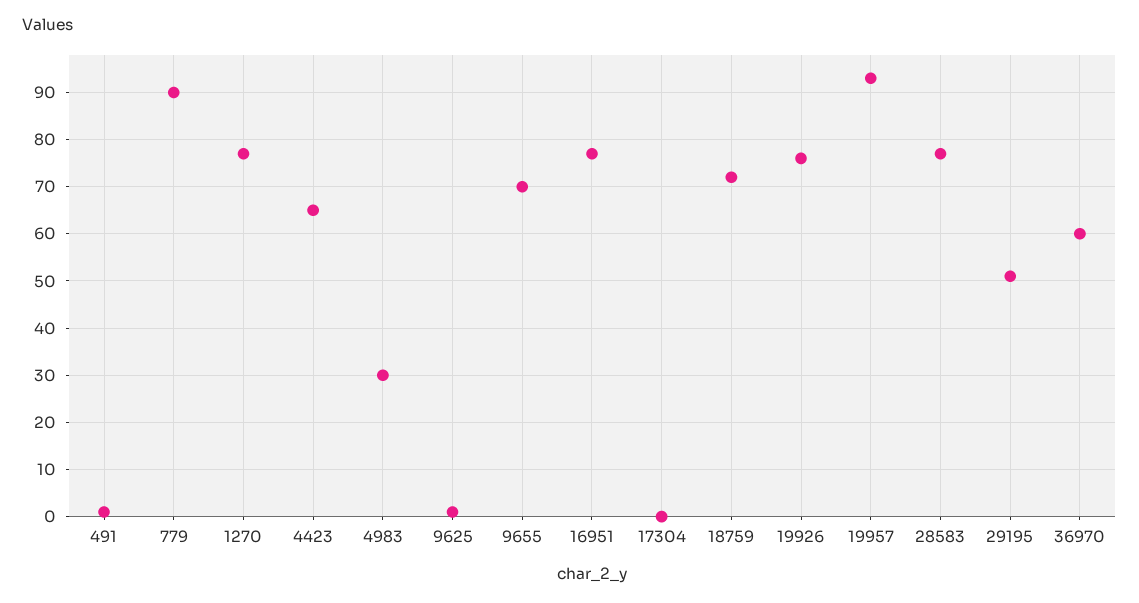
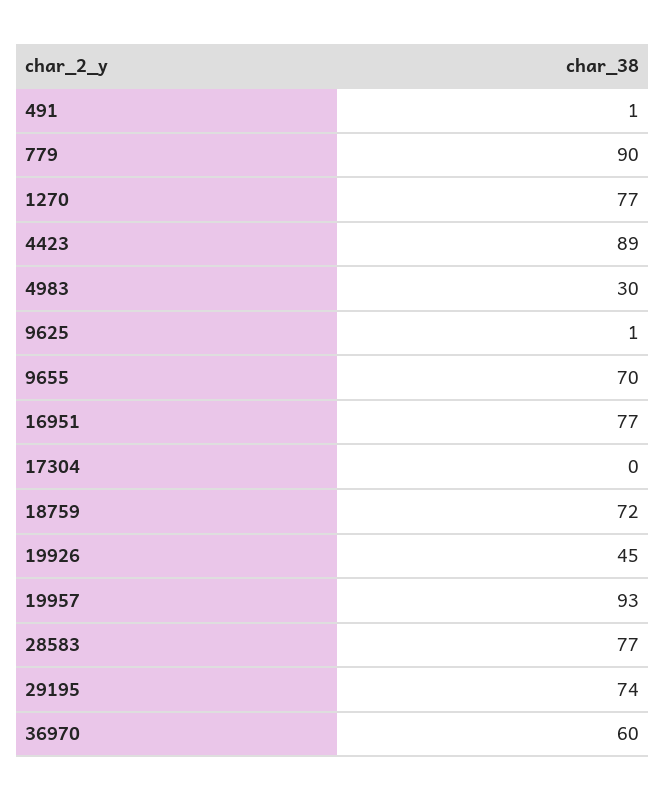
4423: 65 -> 89
19926: 75 -> 45
29195: 50 -> 74

